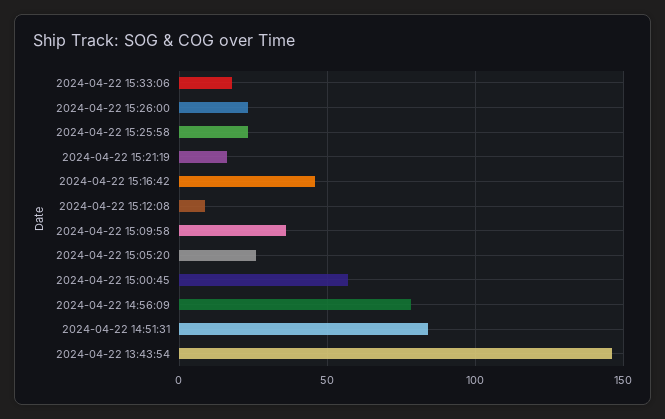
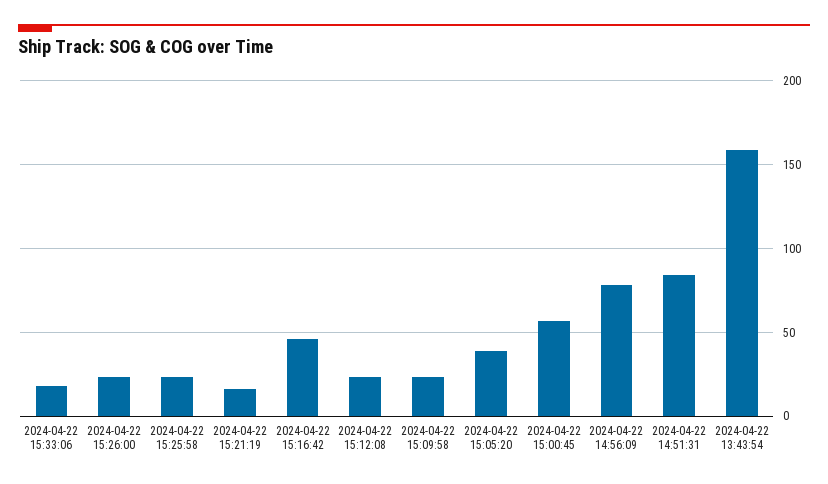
2024-04-22 15:12:08: 10 -> 25
2024-04-22 15:09:58: 35 -> 25
2024-04-22 15:05:20: 25 -> 40
2024-04-22 13:43:54: 145 -> 160

